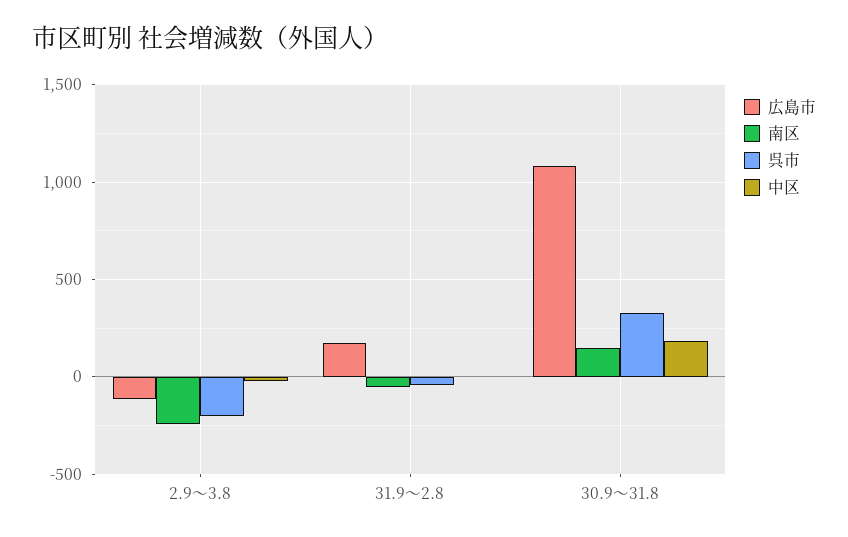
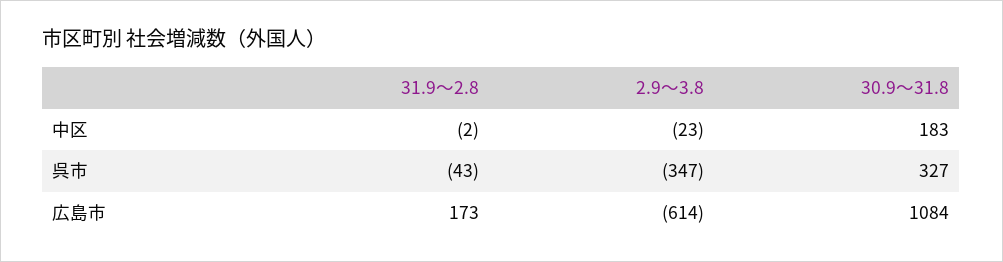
広島市, 2.9～3.8: -100 -> -614
南区, 2.9～3.8: -250 -> none
呉市, 2.9～3.8: -200 -> -347
南区, 31.9～2.8: -50 -> none
南区, 30.9～31.8: 150 -> none

